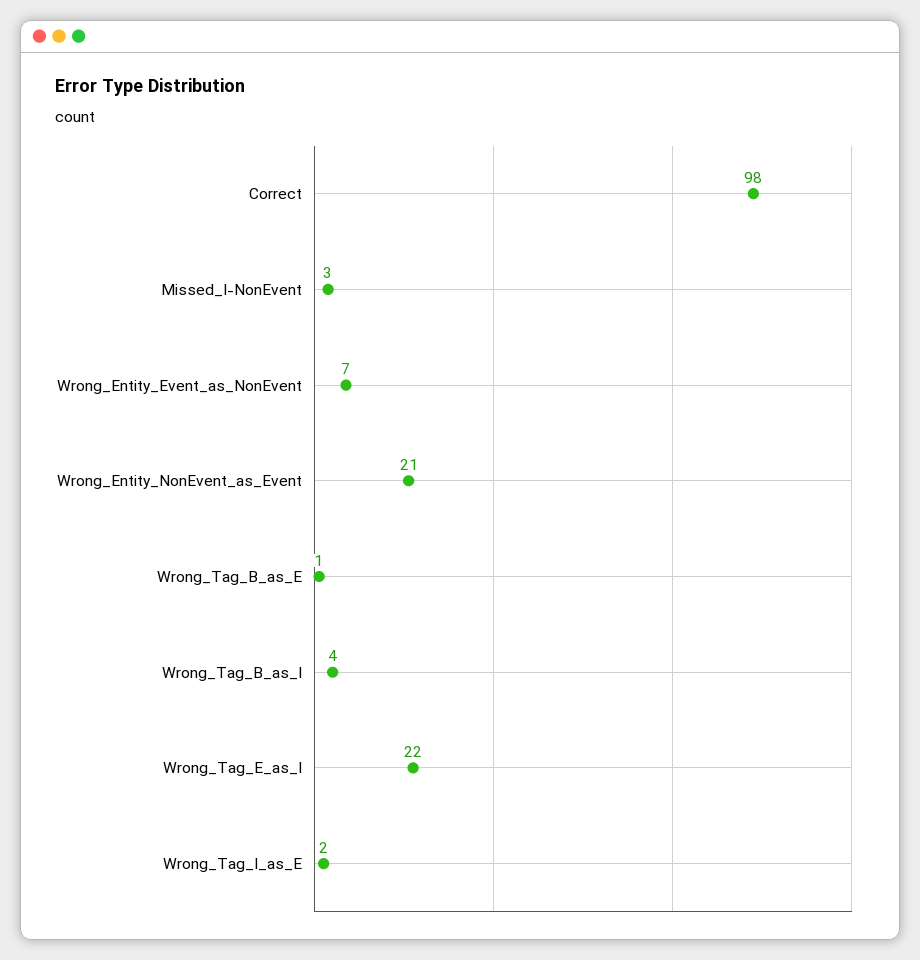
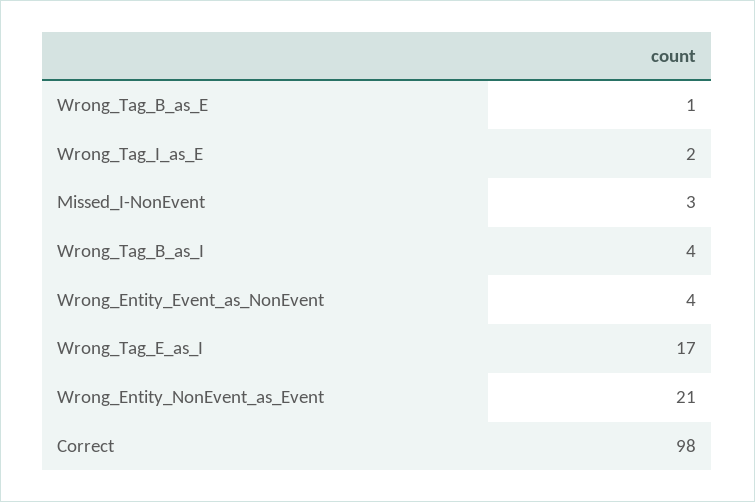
Wrong_Entity_Event_as_NonEvent: 7 -> 4
Wrong_Tag_E_as_I: 22 -> 17

